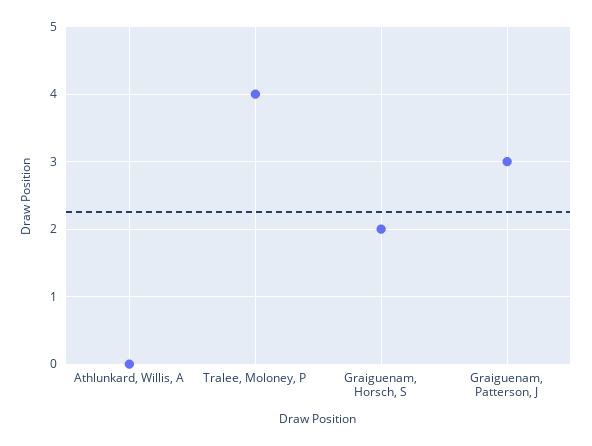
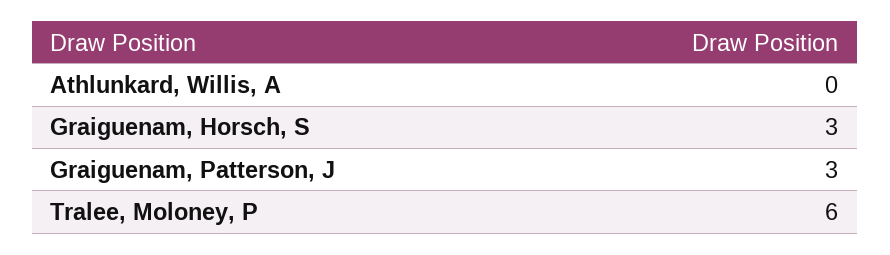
Tralee, Moloney, P: 4 -> 6
Graiguenam, Horsch, S: 2 -> 3

